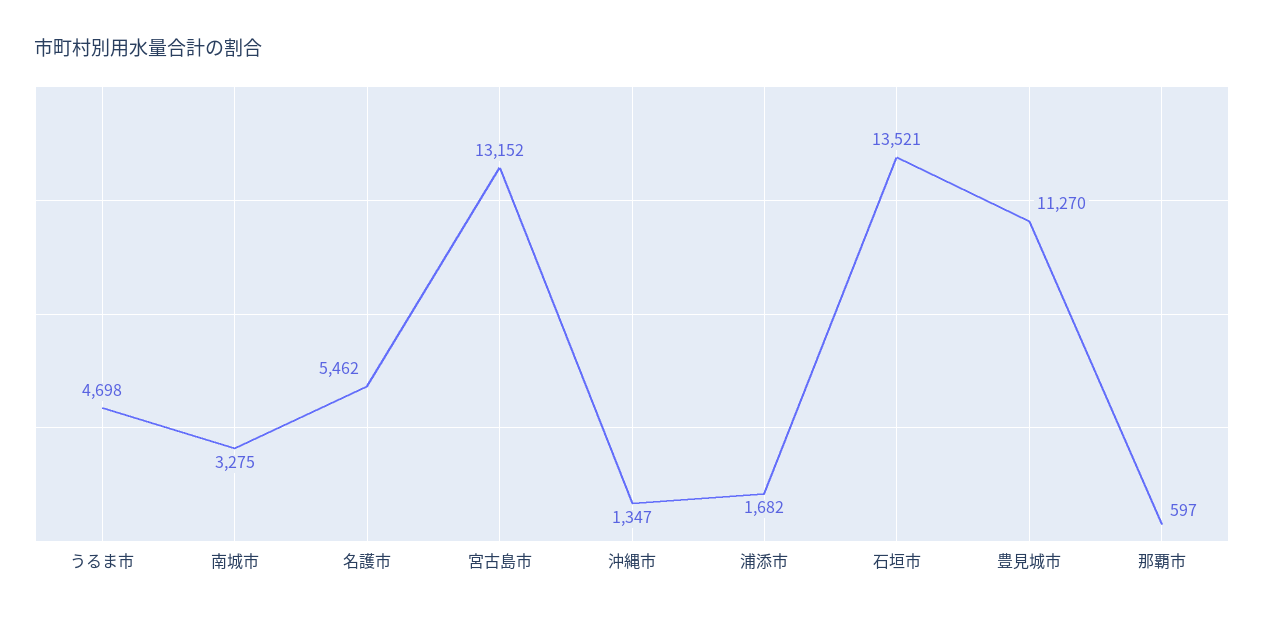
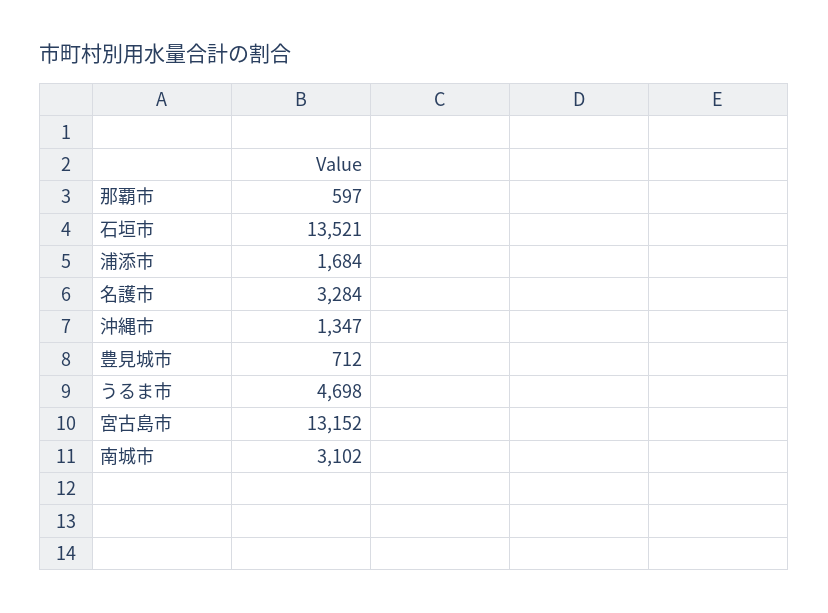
南城市: 3275 -> 3102
名護市: 5462 -> 3284
浦添市: 1682 -> 1684
豊見城市: 11270 -> 712

